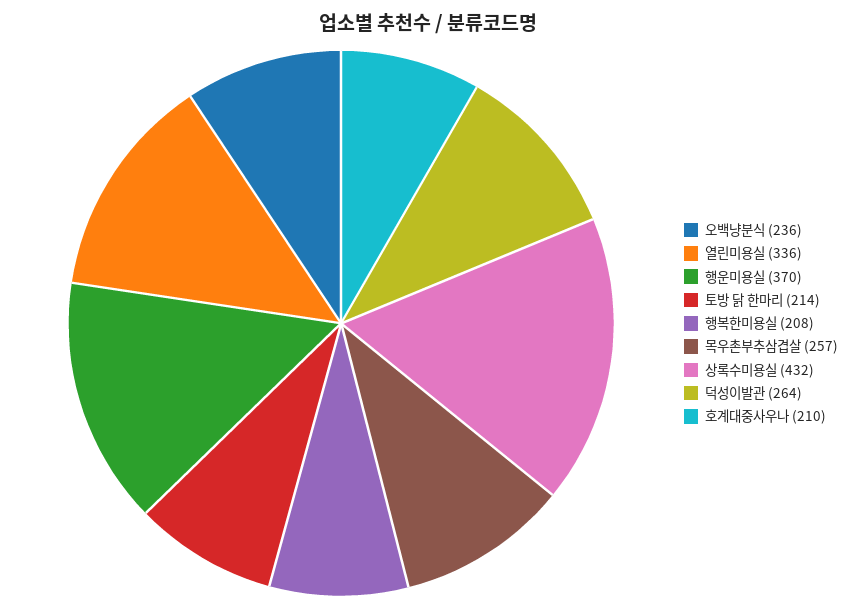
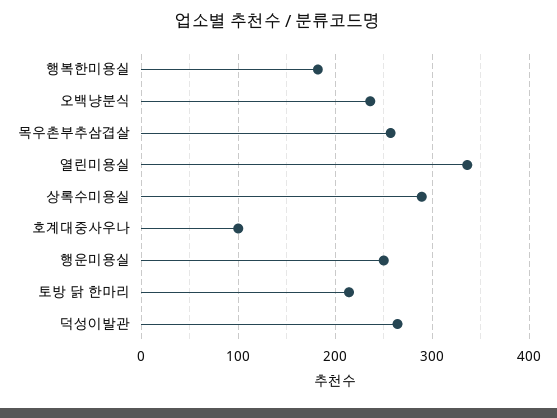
행운미용실: 370 -> 250
행복한미용실: 208 -> 180
상록수미용실: 432 -> 290
호계대중사우나: 210 -> 100

